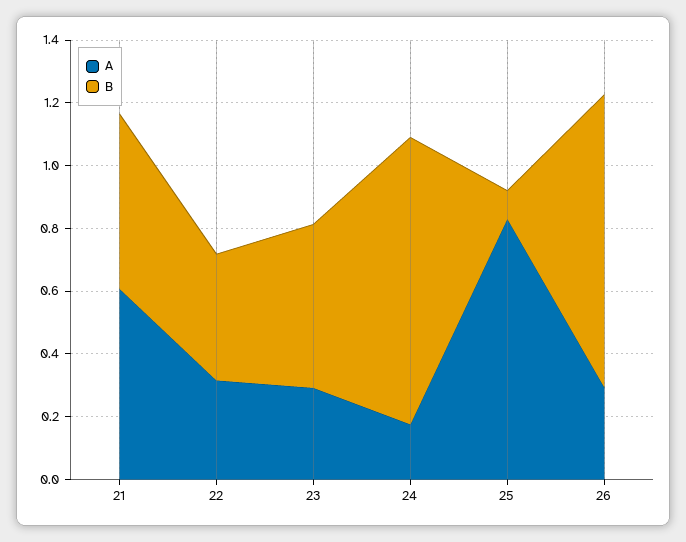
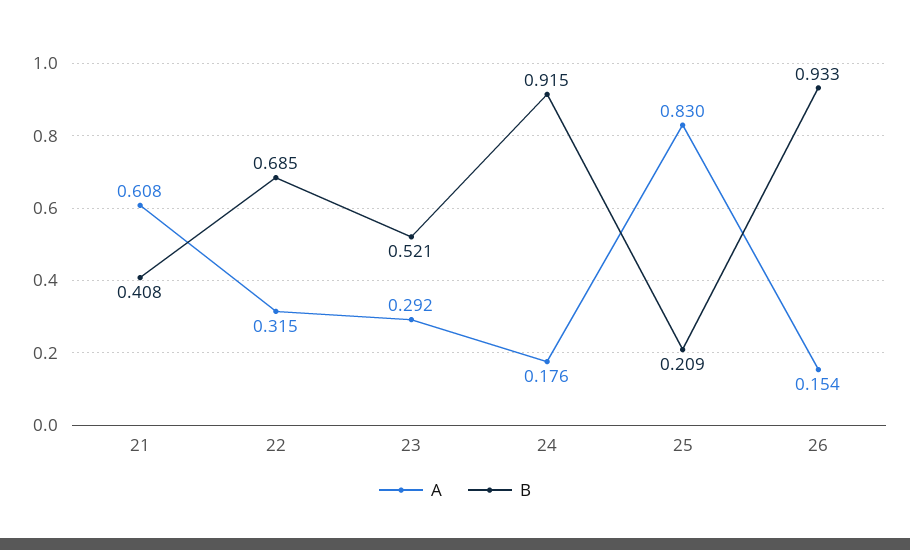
B, 21: 0.55 -> 0.408
B, 22: 0.4 -> 0.685
B, 25: 0.1 -> 0.209
A, 26: 0.3 -> 0.154

